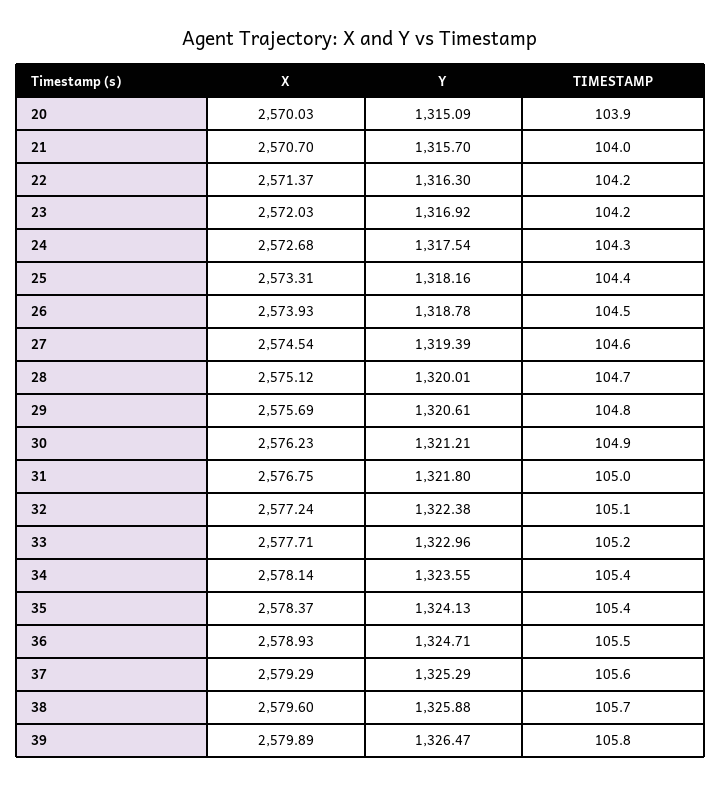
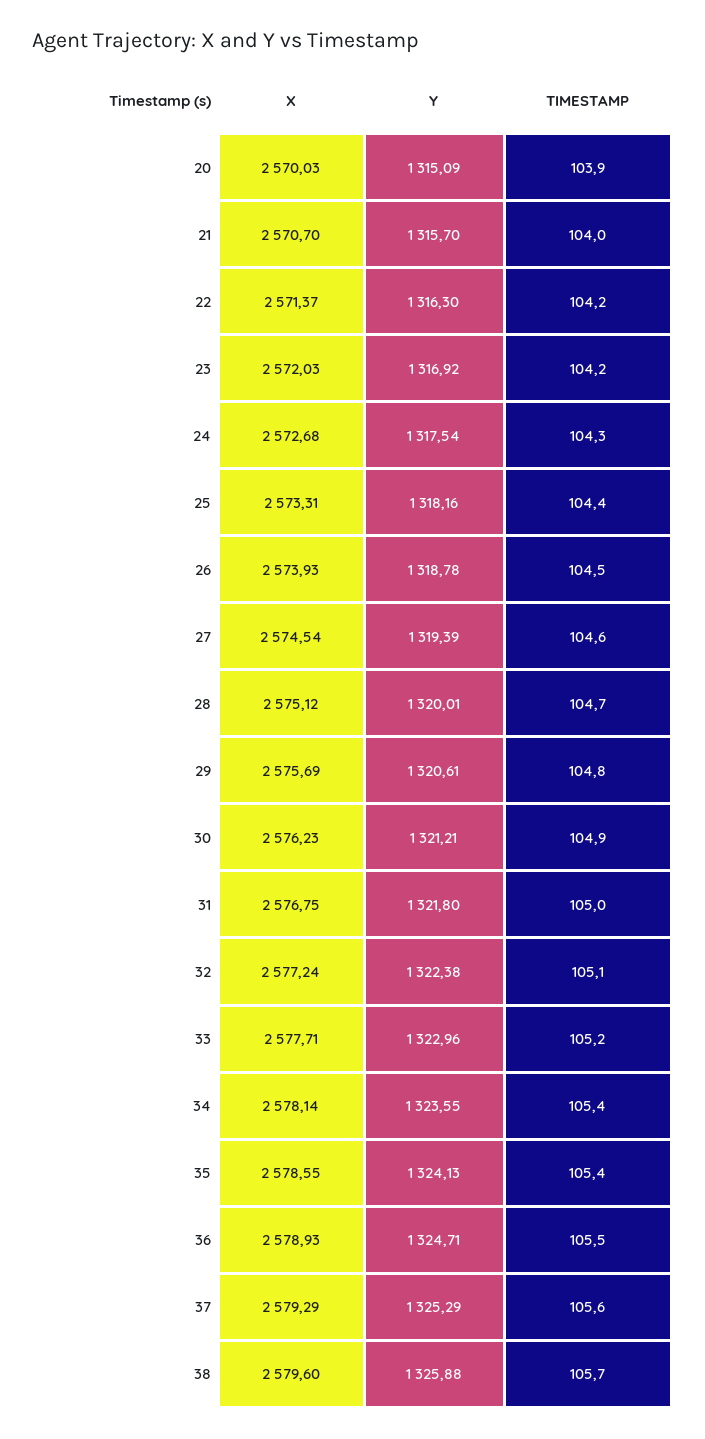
X, 35: 2578.37 -> 2578.55
X, 39: 2579.89 -> none
Y, 39: 1326.47 -> none
TIMESTAMP, 39: 105.8 -> none

